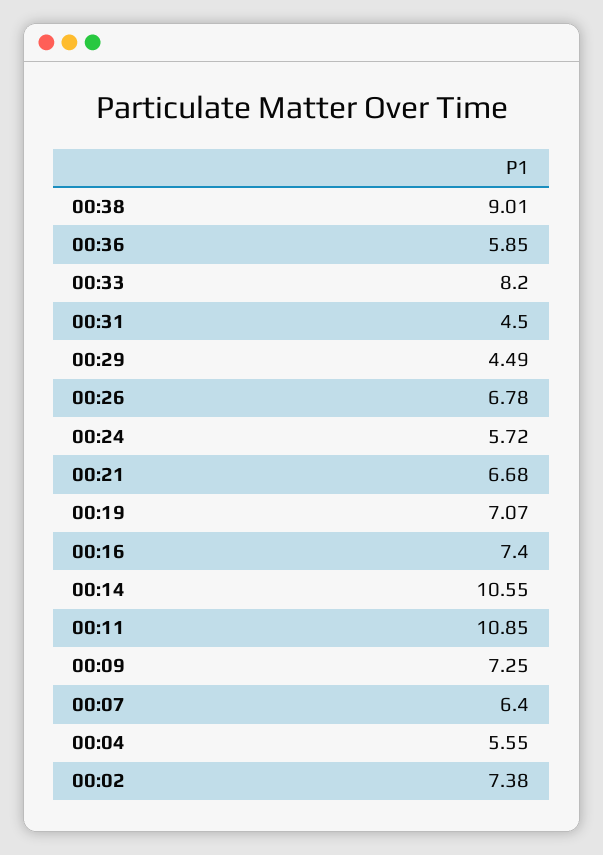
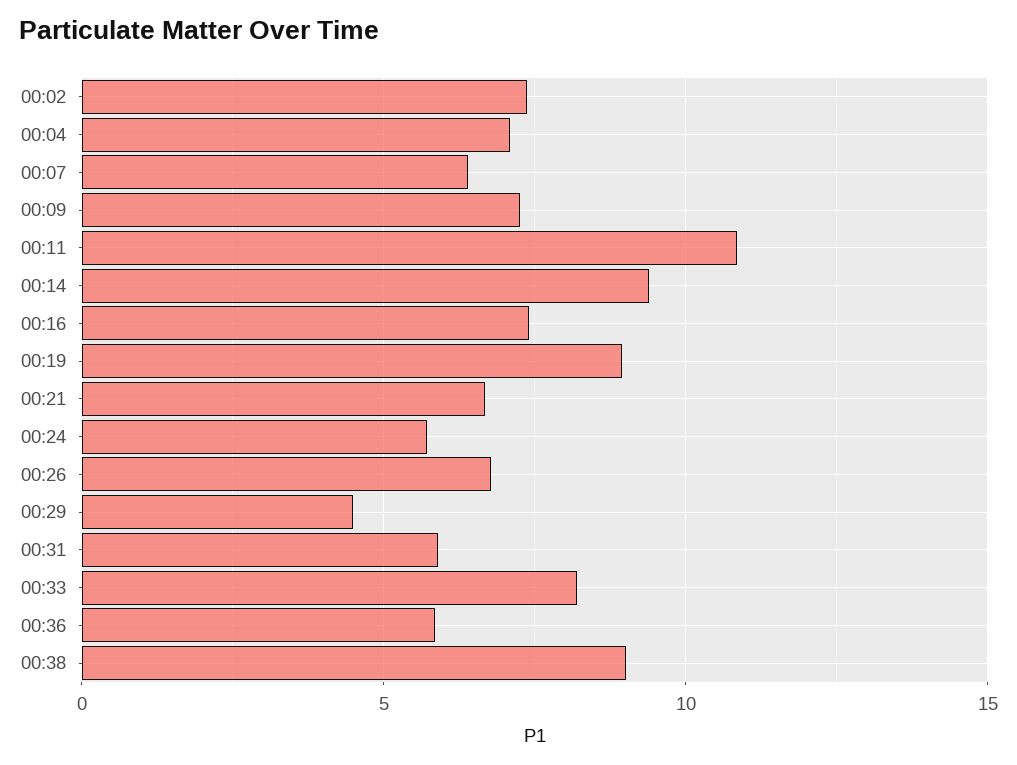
00:31: 4.5 -> 6
00:19: 7.07 -> 9
00:14: 10.55 -> 9.5
00:04: 5.55 -> 7

